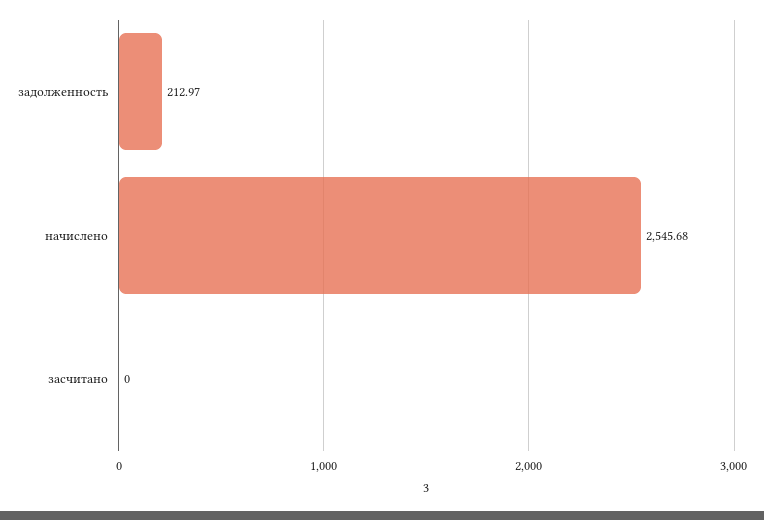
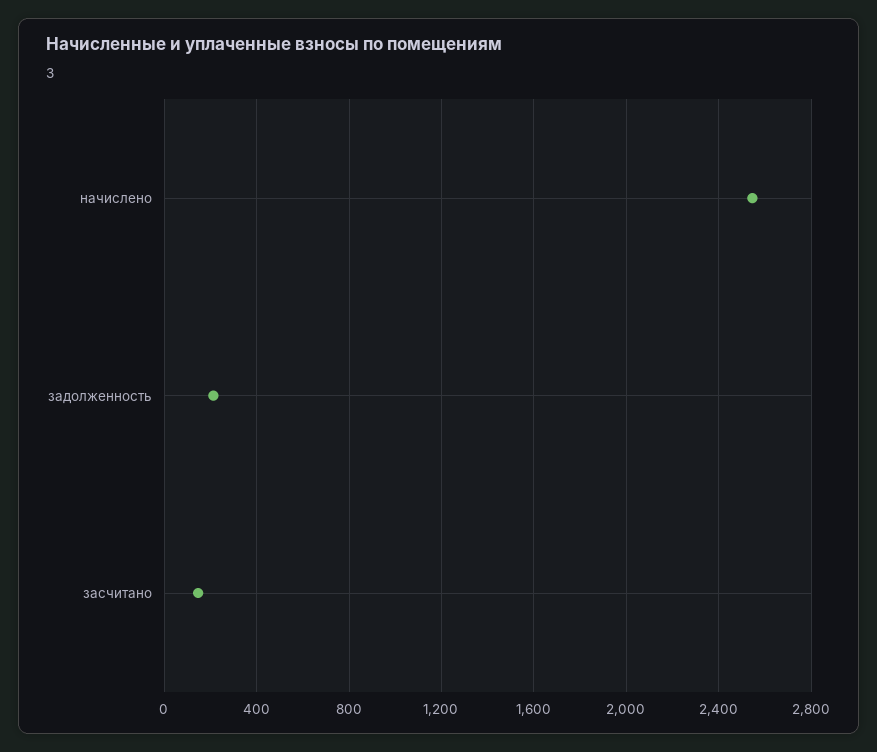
засчитано: 0 -> 150

